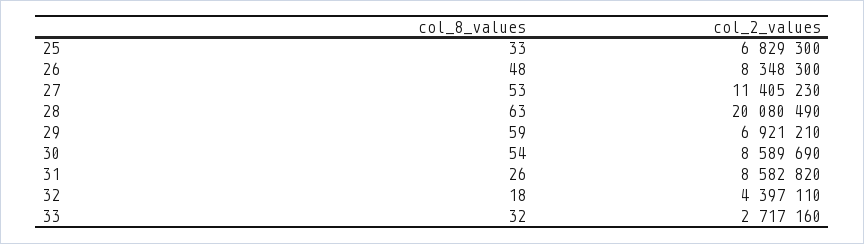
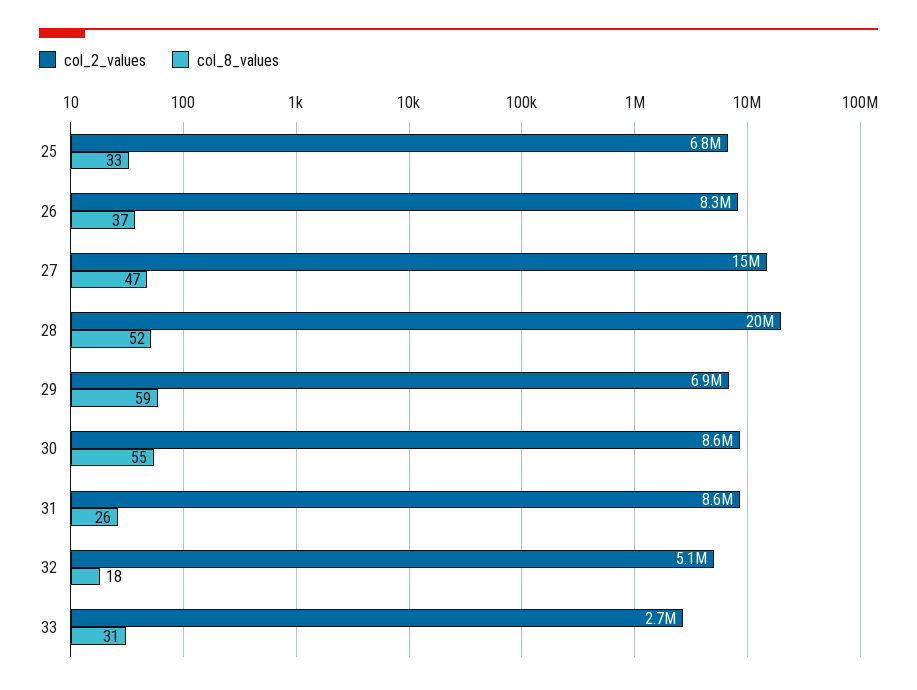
col_8_values, 26: 48 -> 37
col_8_values, 27: 53 -> 47
col_2_values, 27: 11405230 -> 15000000
col_8_values, 28: 63 -> 52
col_8_values, 30: 54 -> 55
col_2_values, 32: 4397110 -> 5100000
col_8_values, 33: 32 -> 31

